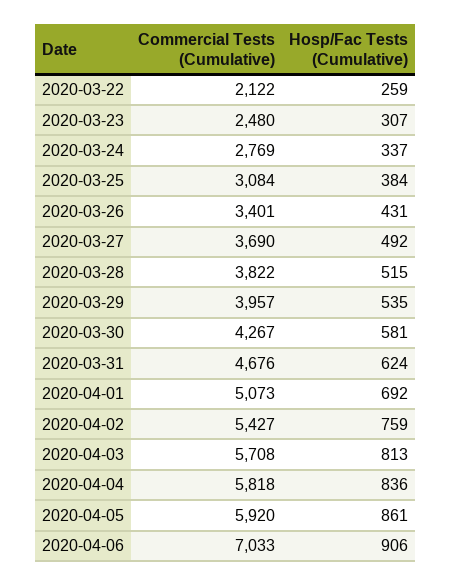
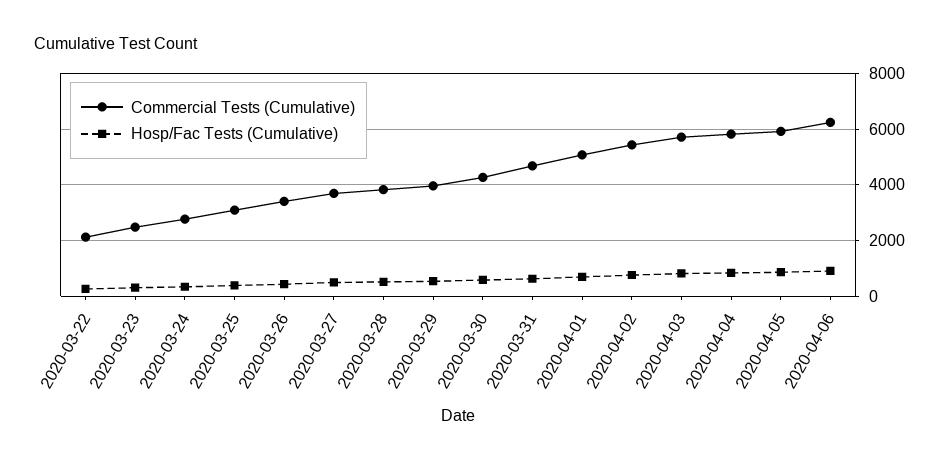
Commercial Tests (Cumulative), 2020-04-06: 7033 -> 6250

